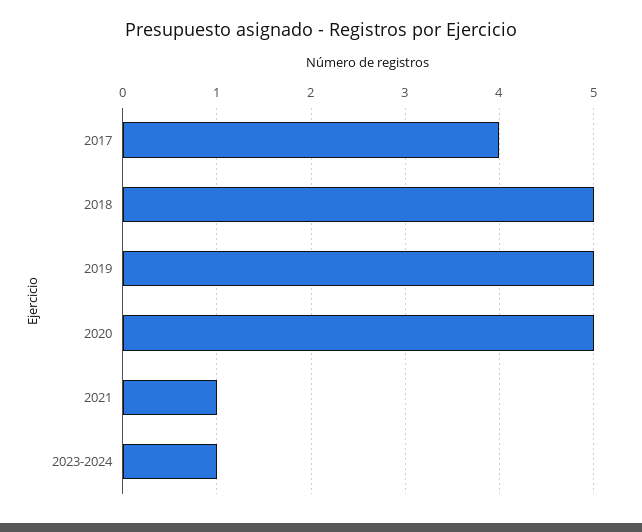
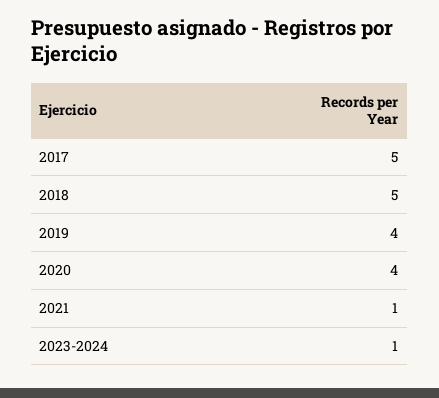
2017: 4 -> 5
2019: 5 -> 4
2020: 5 -> 4

